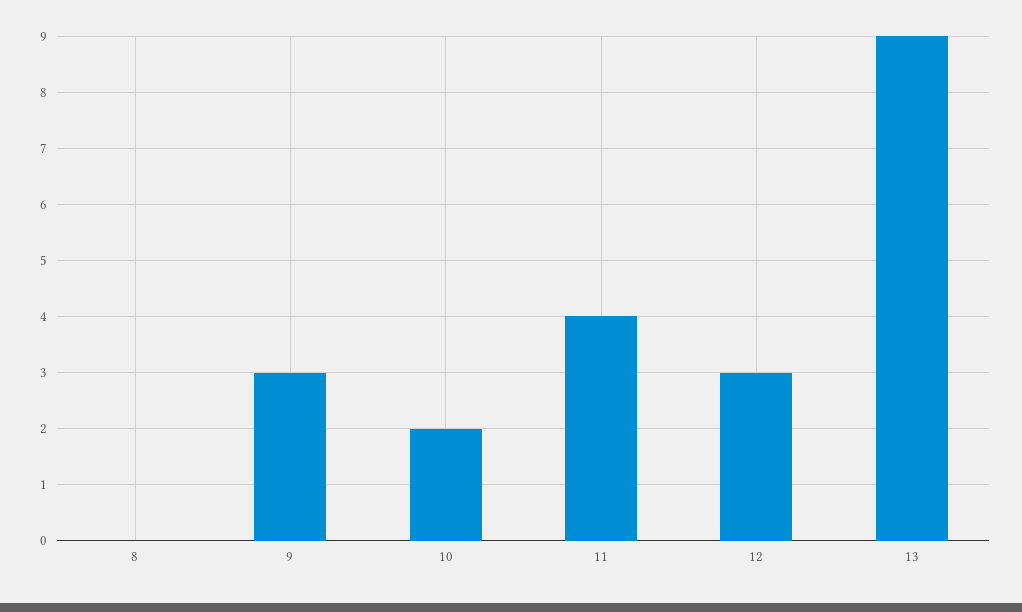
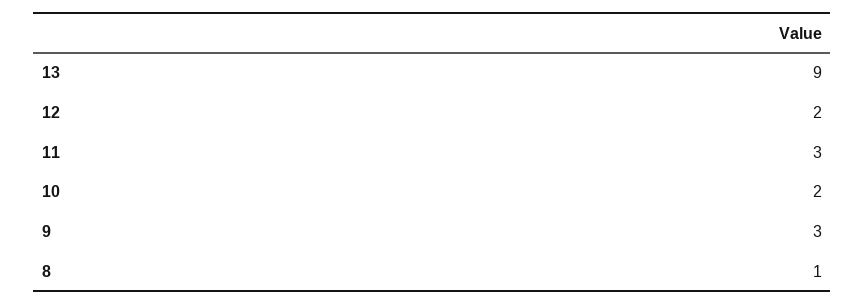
8: 0 -> 1
11: 4 -> 3
12: 3 -> 2

